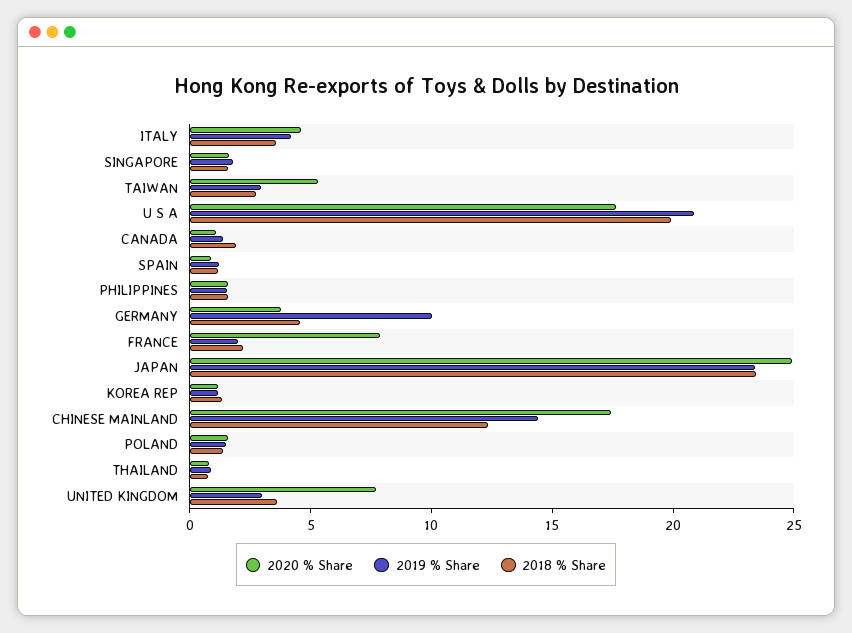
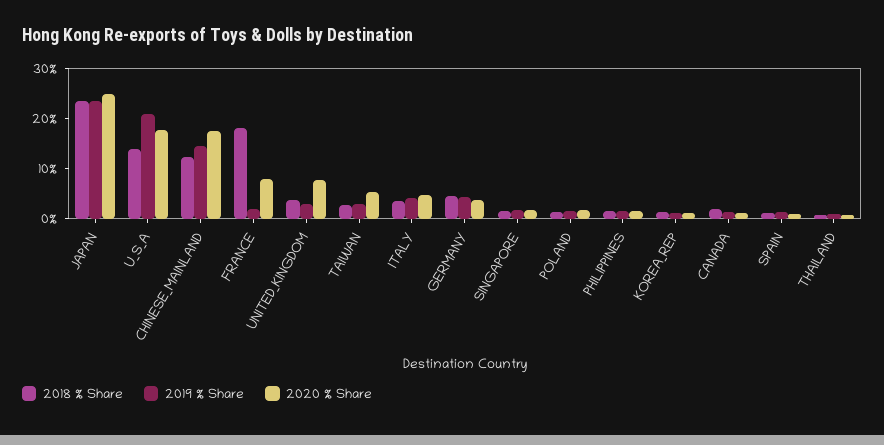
2018 % Share, U S A: 20 -> 14
2019 % Share, GERMANY: 10 -> 4
2018 % Share, FRANCE: 2 -> 18

